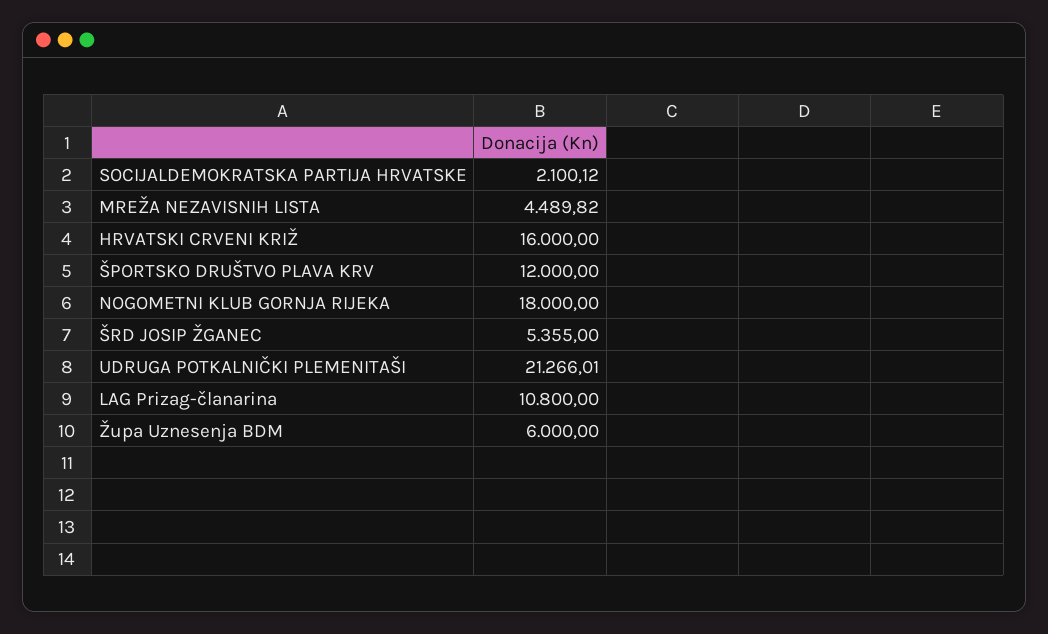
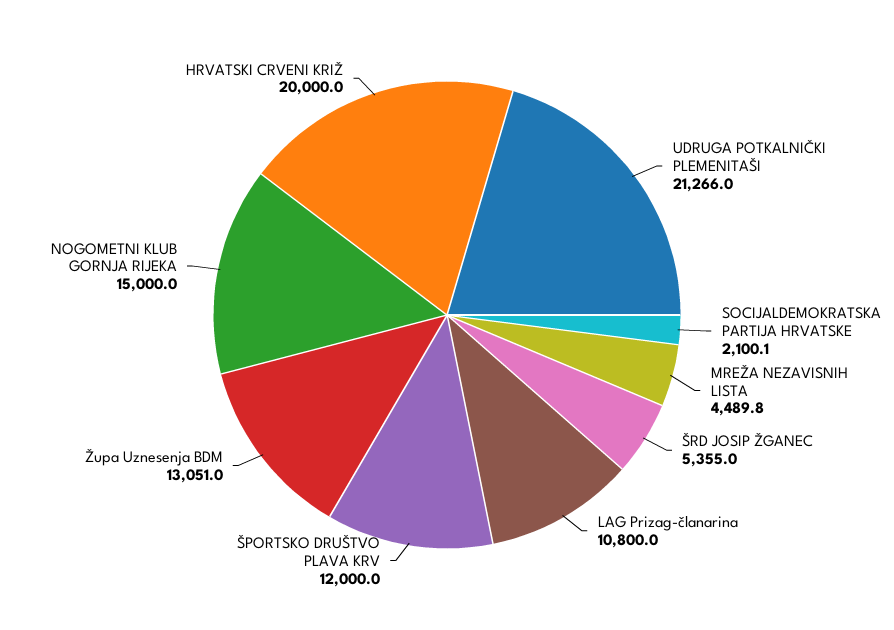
HRVATSKI CRVENI KRIŽ: 16000 -> 20000
NOGOMETNI KLUB GORNJA RIJEKA: 18000 -> 15000
Župa Uznesenja BDM: 6000 -> 13051

